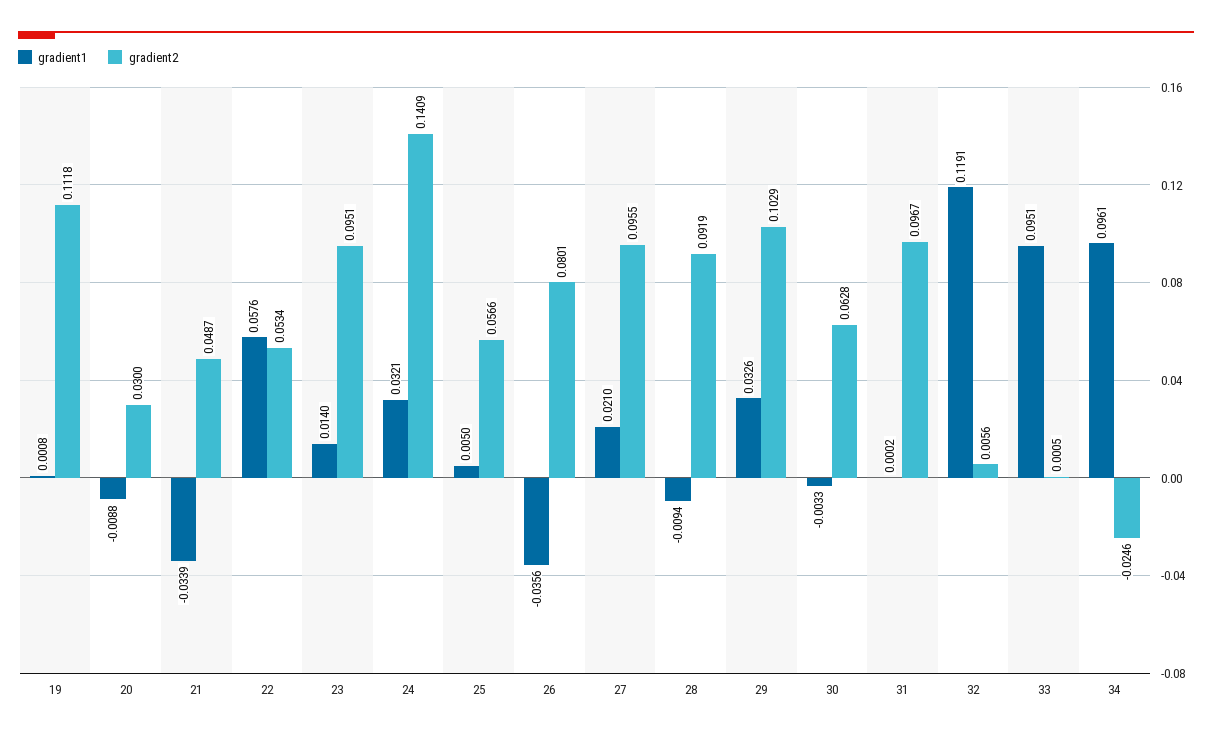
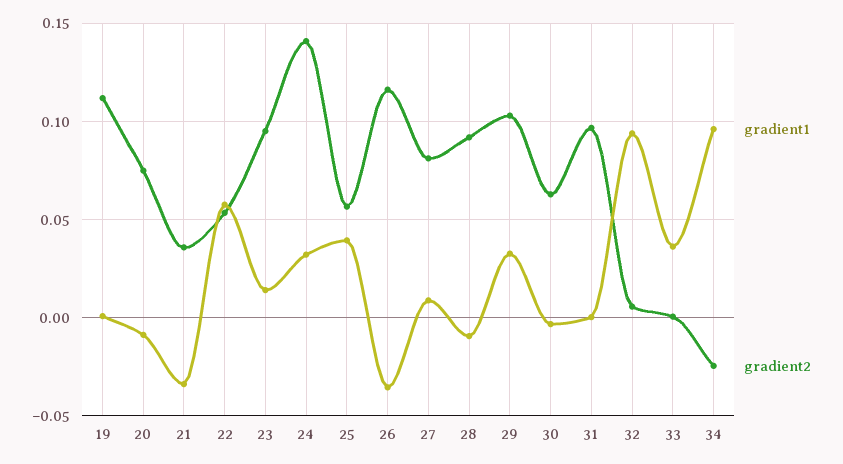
gradient2, 20: 0.03 -> 0.075
gradient2, 21: 0.0487 -> 0.035
gradient1, 25: 0.005 -> 0.04
gradient2, 26: 0.0801 -> 0.115
gradient1, 27: 0.021 -> 0.01
gradient2, 27: 0.0955 -> 0.08
gradient1, 32: 0.1191 -> 0.095
gradient1, 33: 0.0951 -> 0.035

